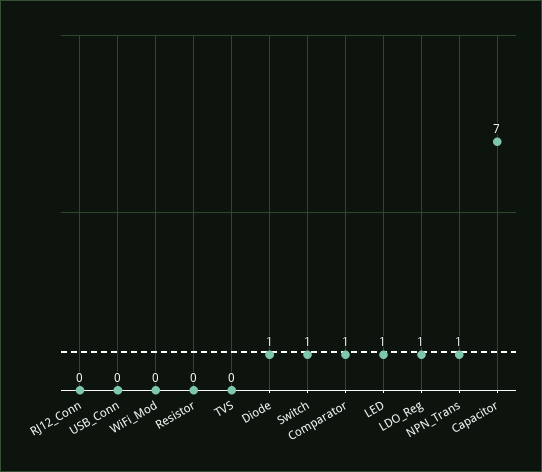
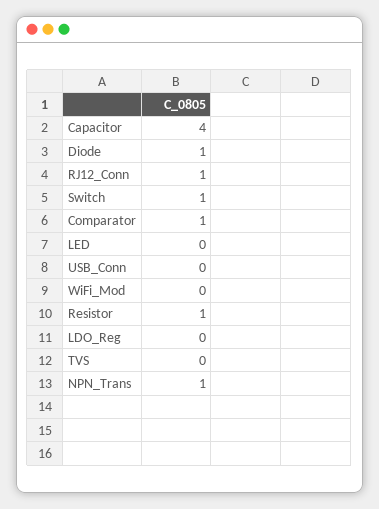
RJ12_Conn: 0 -> 1
Resistor: 0 -> 1
LED: 1 -> 0
LDO_Reg: 1 -> 0
Capacitor: 7 -> 4

